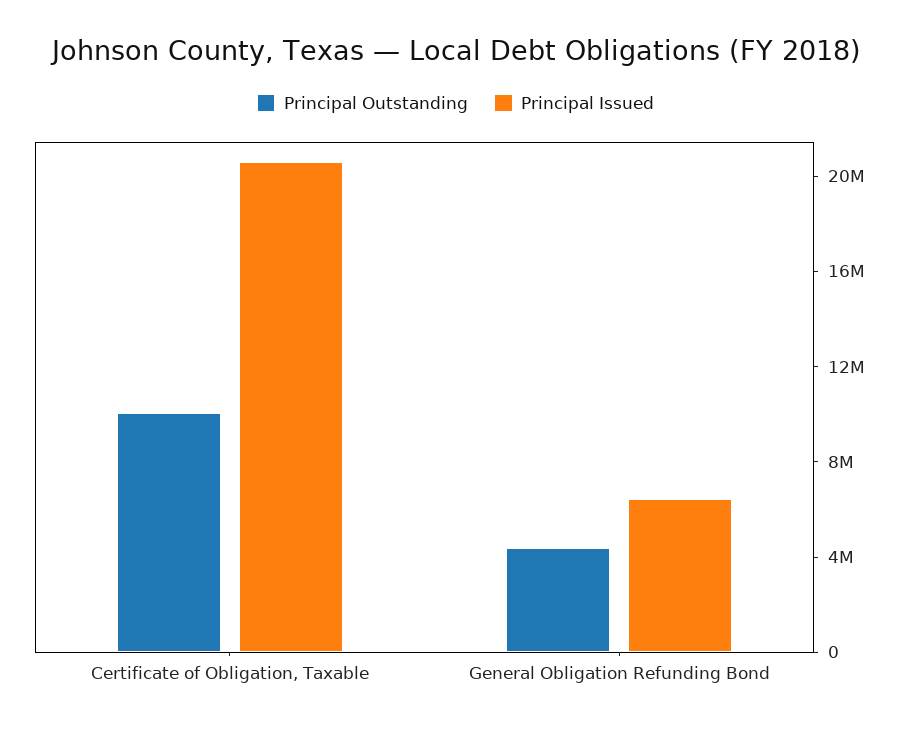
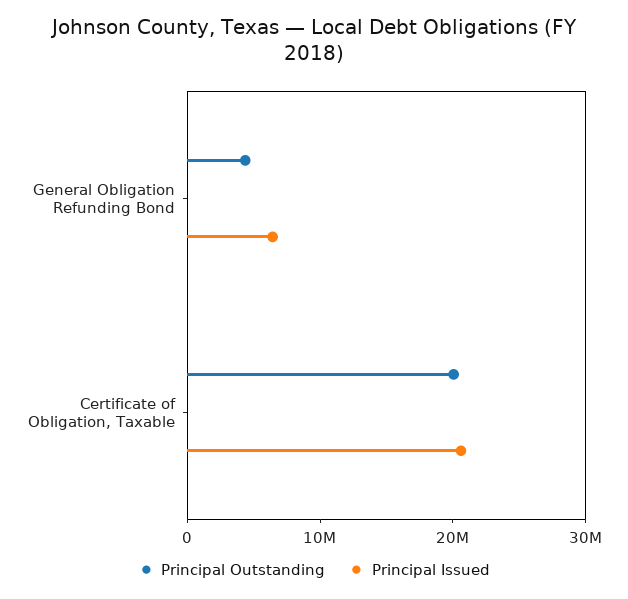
Principal Outstanding, Certificate of Obligation, Taxable: 10000000 -> 20000000

